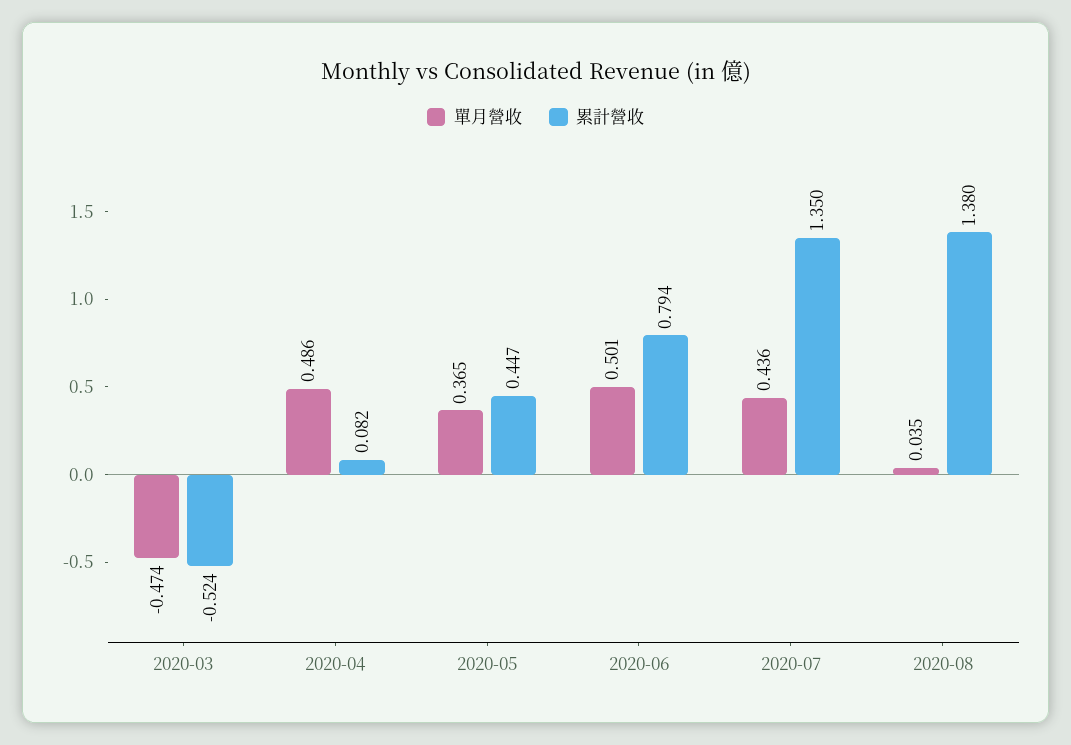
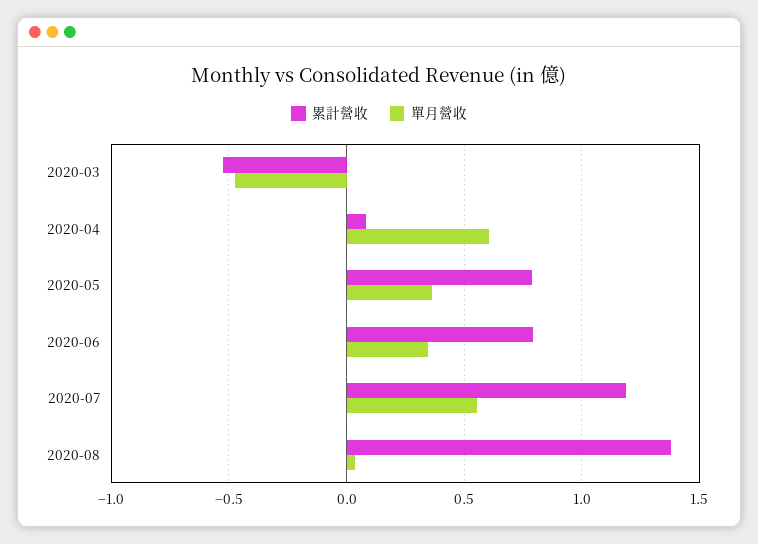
單月營收, 2020-04: 0.486 -> 0.6
累計營收, 2020-05: 0.447 -> 0.8
單月營收, 2020-06: 0.501 -> 0.35
單月營收, 2020-07: 0.436 -> 0.55
累計營收, 2020-07: 1.35 -> 1.2

